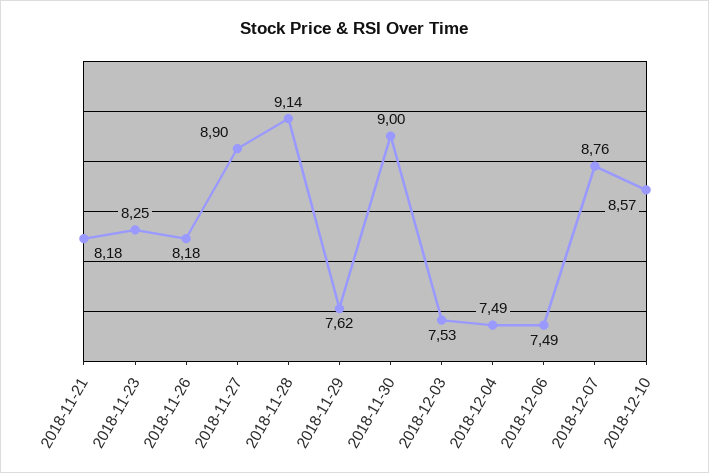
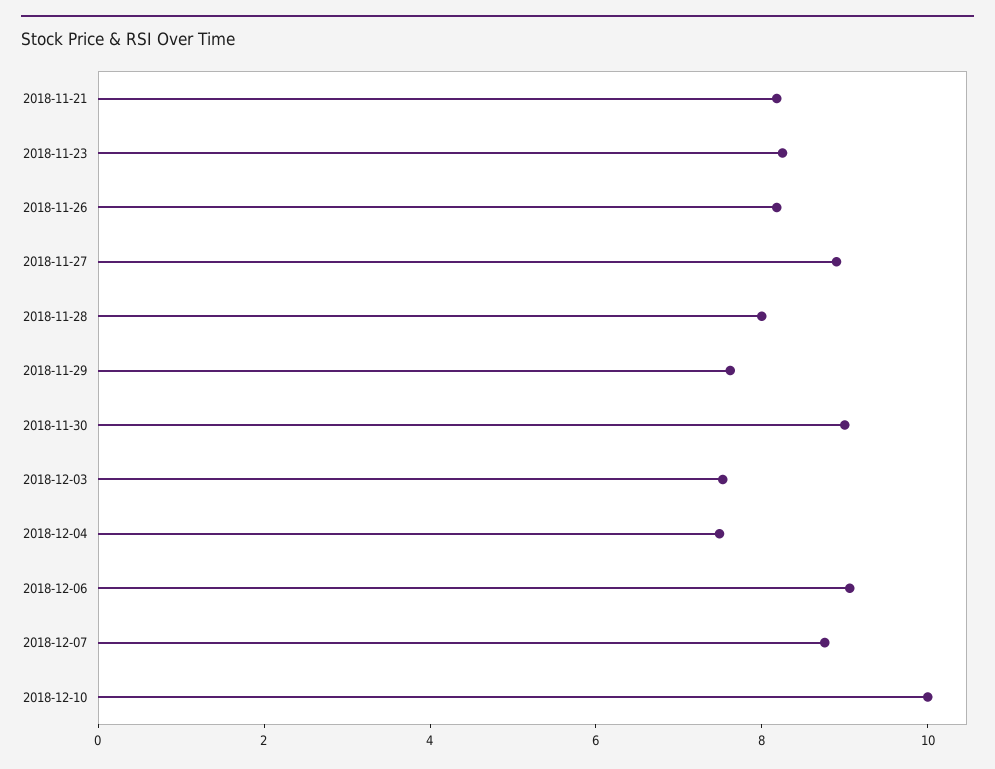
2018-11-28: 9.14 -> 8
2018-12-06: 7.49 -> 9
2018-12-10: 8.57 -> 10

